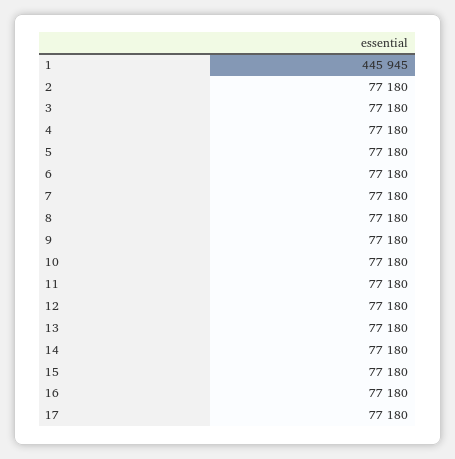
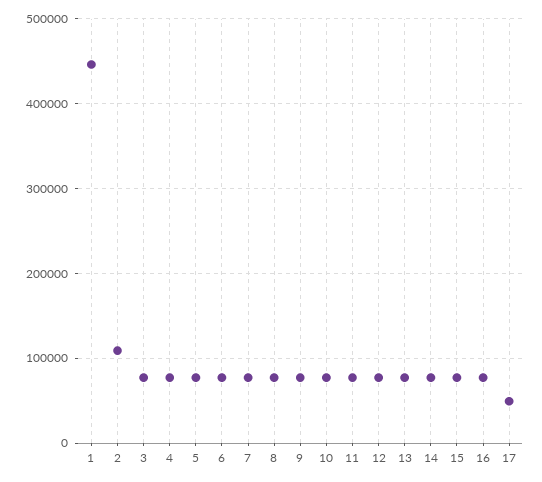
2: 77180 -> 110000
17: 77180 -> 50000

